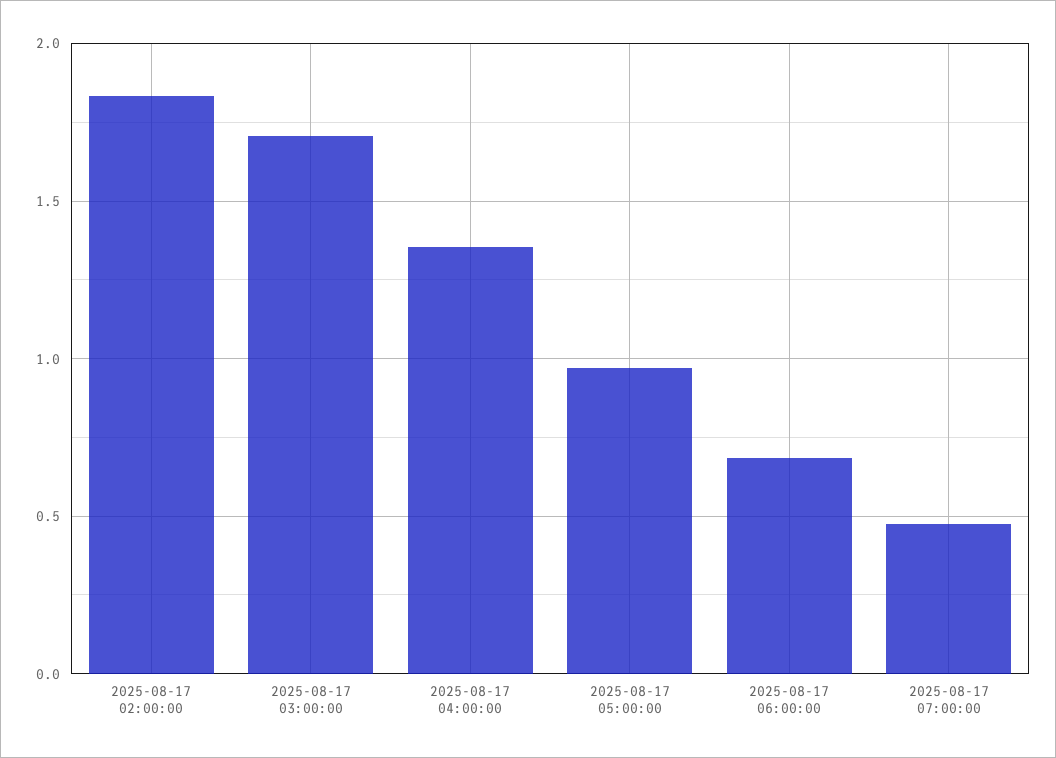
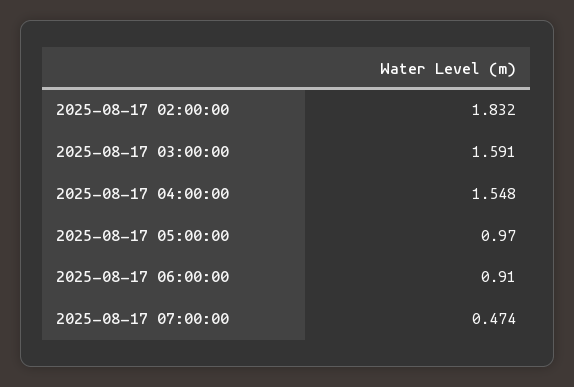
2025-08-17 03:00:00: 1.7 -> 1.591
2025-08-17 04:00:00: 1.35 -> 1.548
2025-08-17 06:00:00: 0.7 -> 0.91

